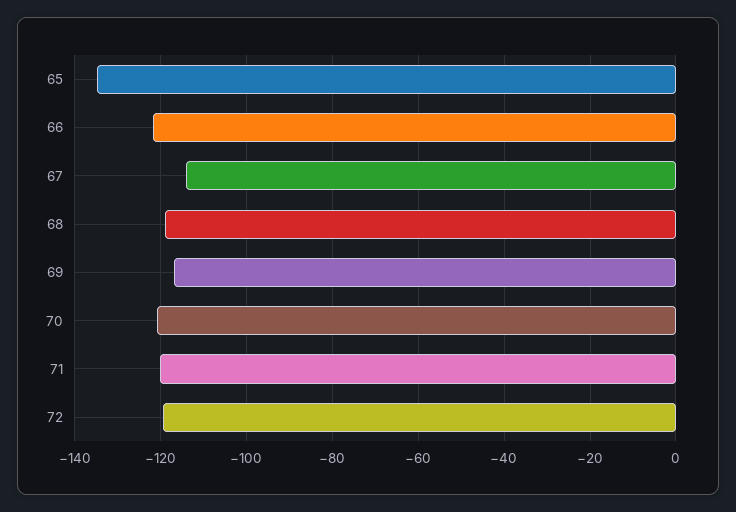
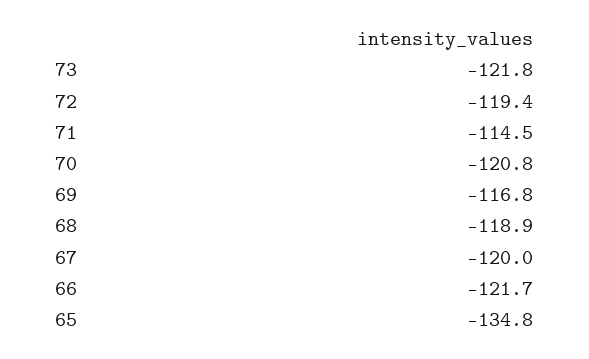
67: -114 -> -120
71: -120 -> -114.5
73: none -> -121.8

